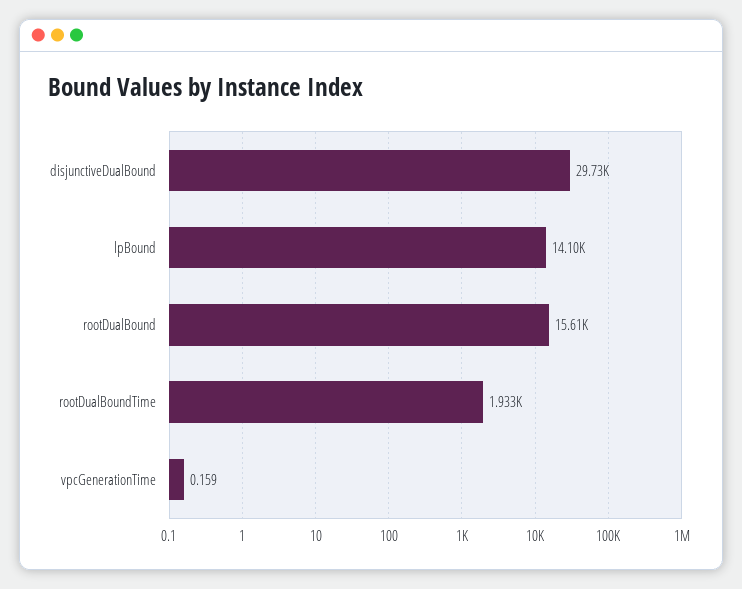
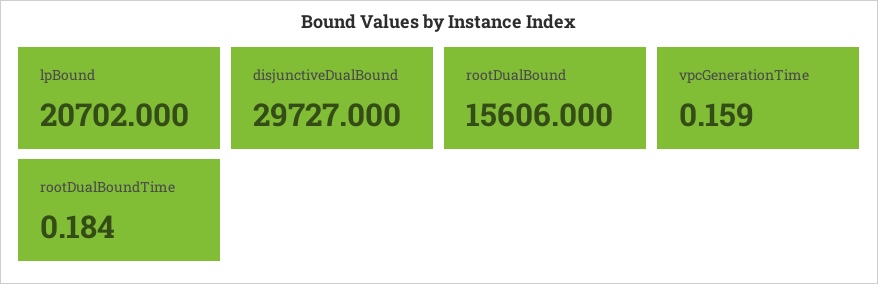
lpBound: 14100 -> 20702
rootDualBoundTime: 1933 -> 0.184

